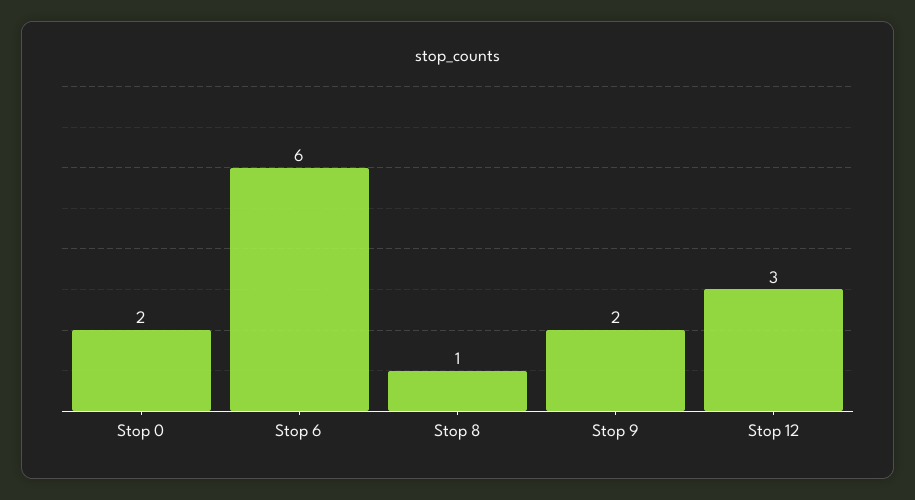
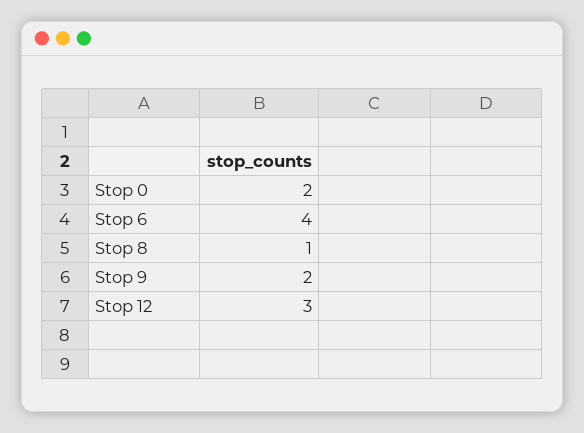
Stop 6: 6 -> 4

